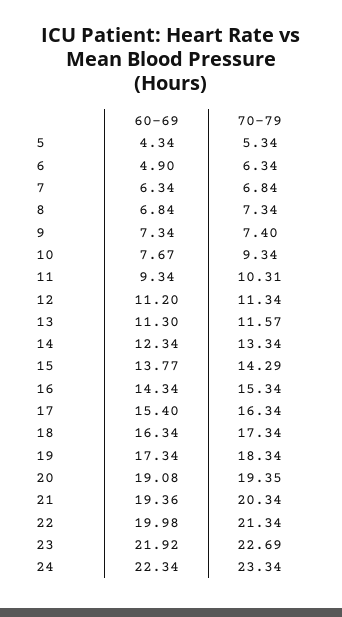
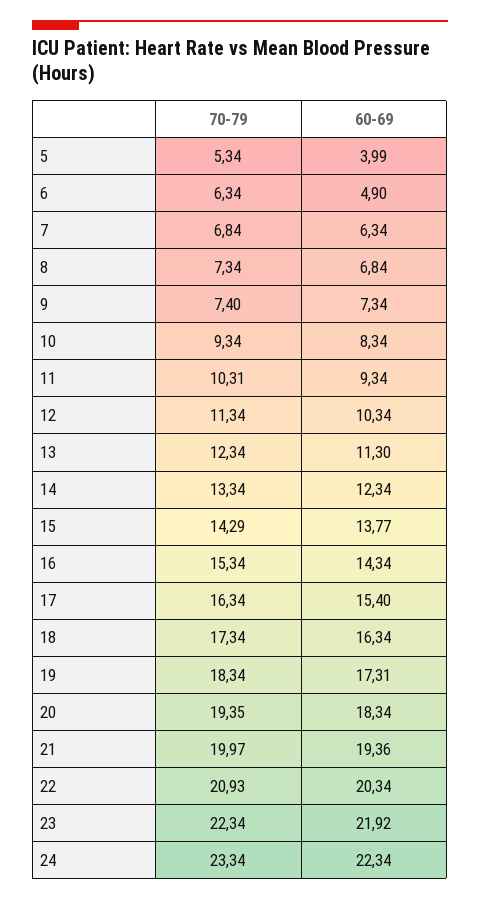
60-69, 5: 4.34 -> 3.99
60-69, 10: 7.67 -> 8.34
60-69, 12: 11.2 -> 10.34
70-79, 13: 11.57 -> 12.34
60-69, 19: 17.34 -> 17.31
60-69, 20: 19.08 -> 18.34
70-79, 21: 20.34 -> 19.97
60-69, 22: 19.98 -> 20.34
70-79, 22: 21.34 -> 20.93
70-79, 23: 22.69 -> 22.34

